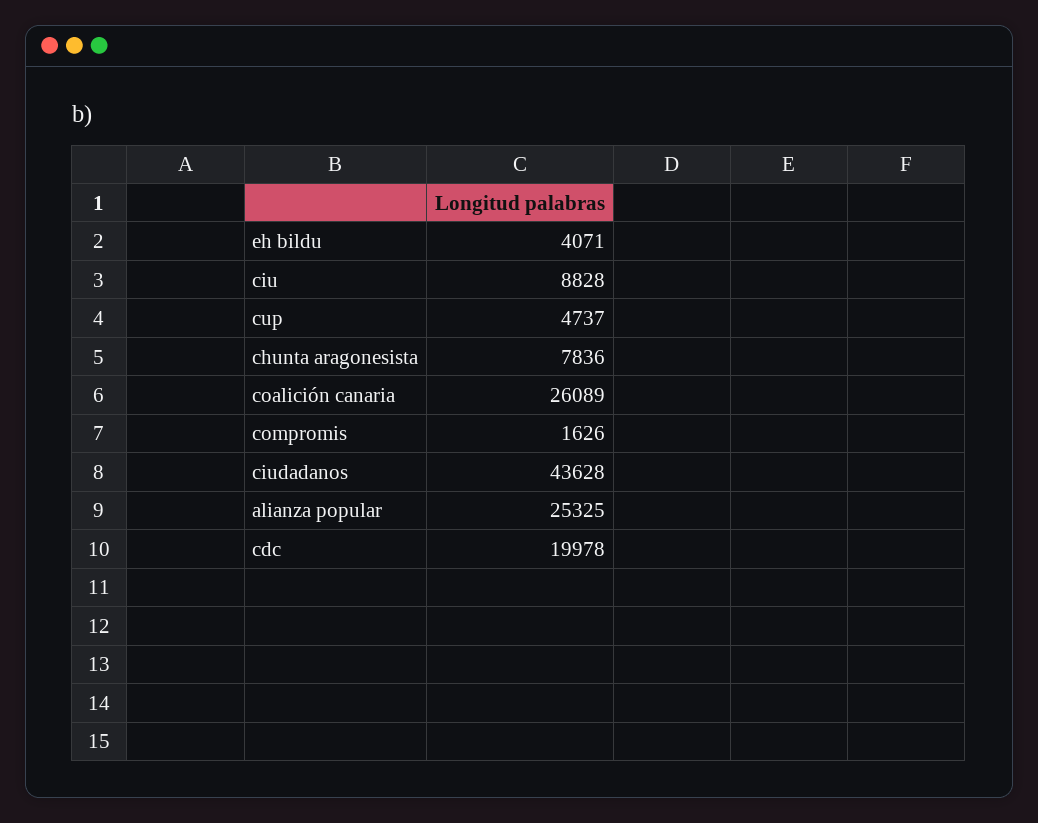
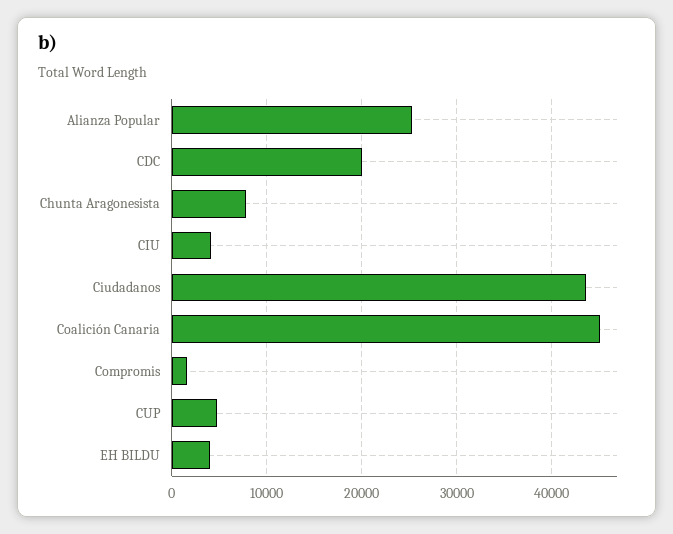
ciu: 8828 -> 4000
coalición canaria: 26089 -> 45000

